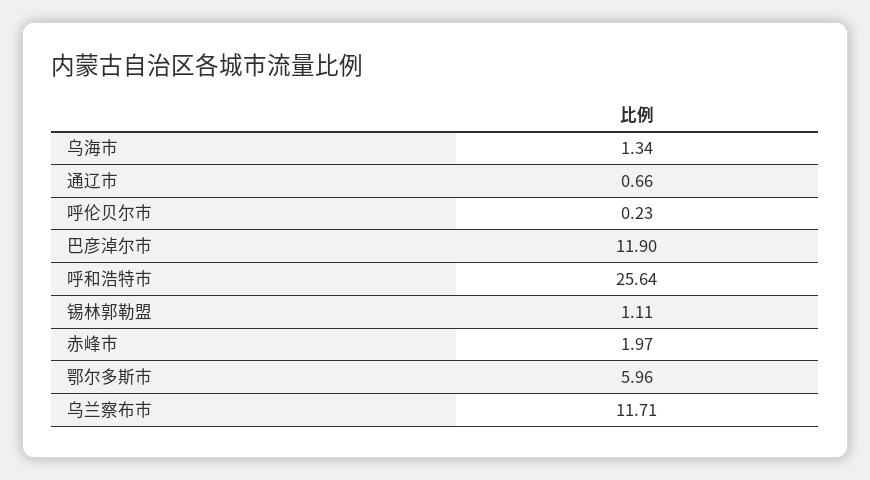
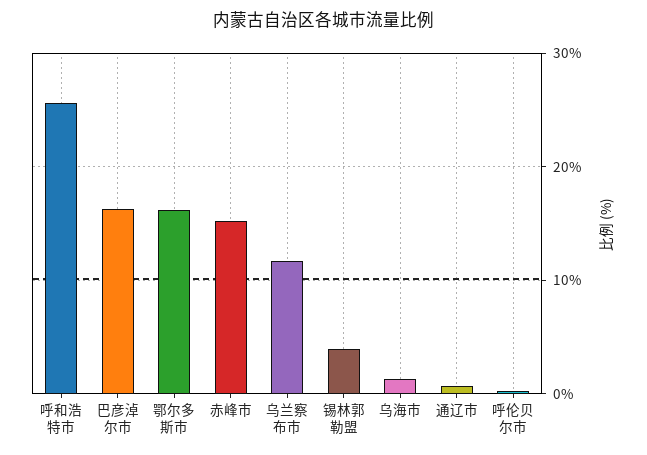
巴彦淖尔市: 11.9 -> 16
锡林郭勒盟: 1.11 -> 4
赤峰市: 1.97 -> 15
鄂尔多斯市: 5.96 -> 16

